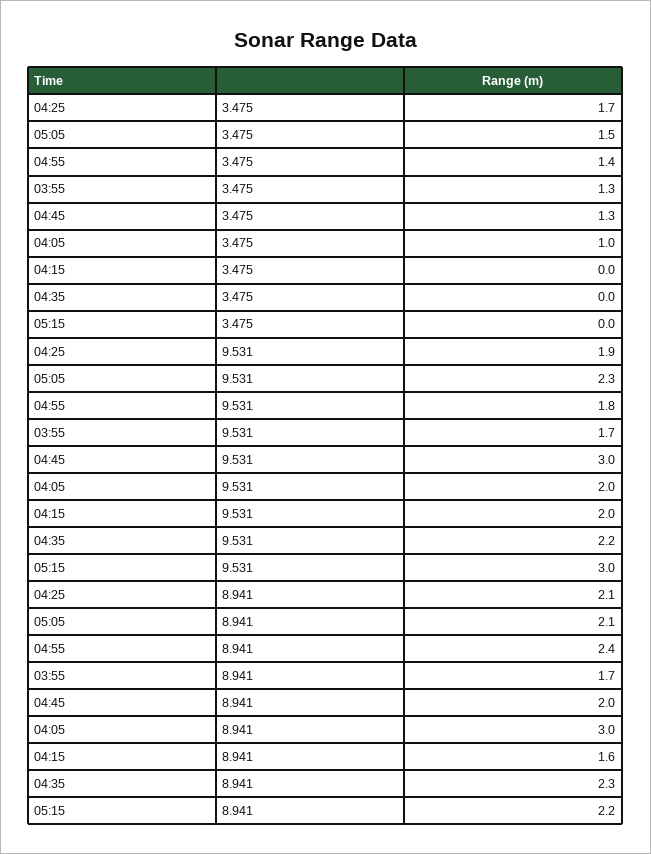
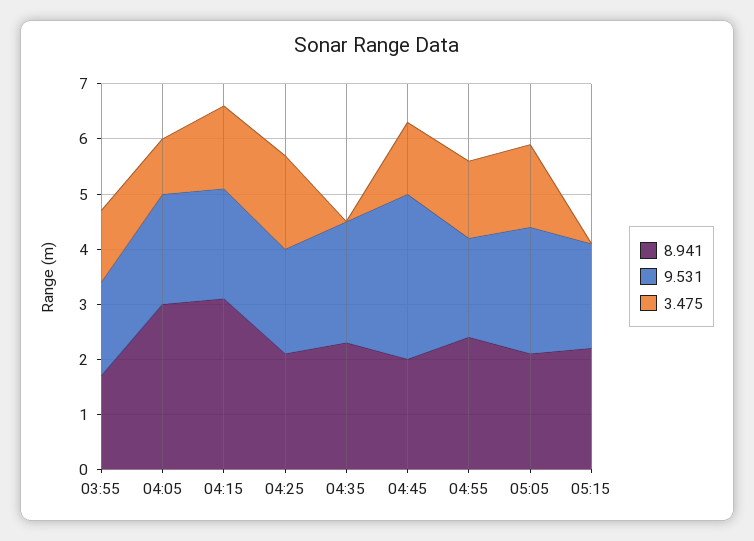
3.475, 04:15: 0 -> 1.5
9.531, 05:15: 3 -> 2
8.941, 04:15: 1.6 -> 3

